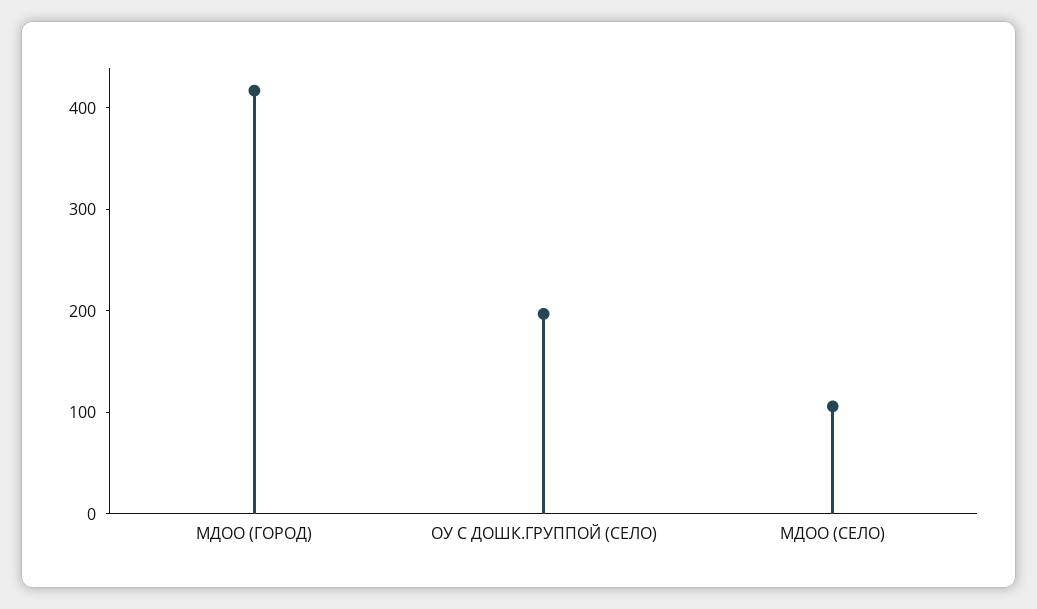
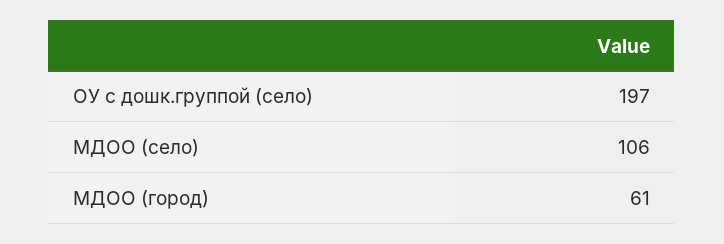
МДОО (ГОРОД): 420 -> 61

